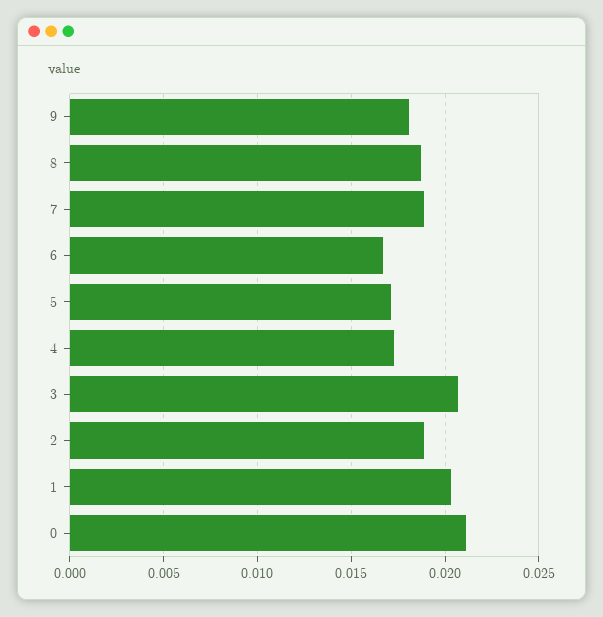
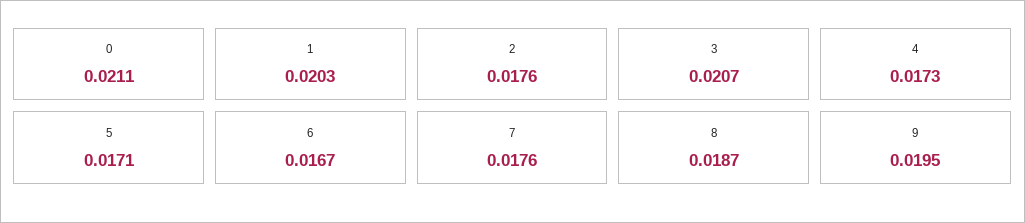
9: 0.018 -> 0.0195
7: 0.019 -> 0.0176
2: 0.019 -> 0.0176

